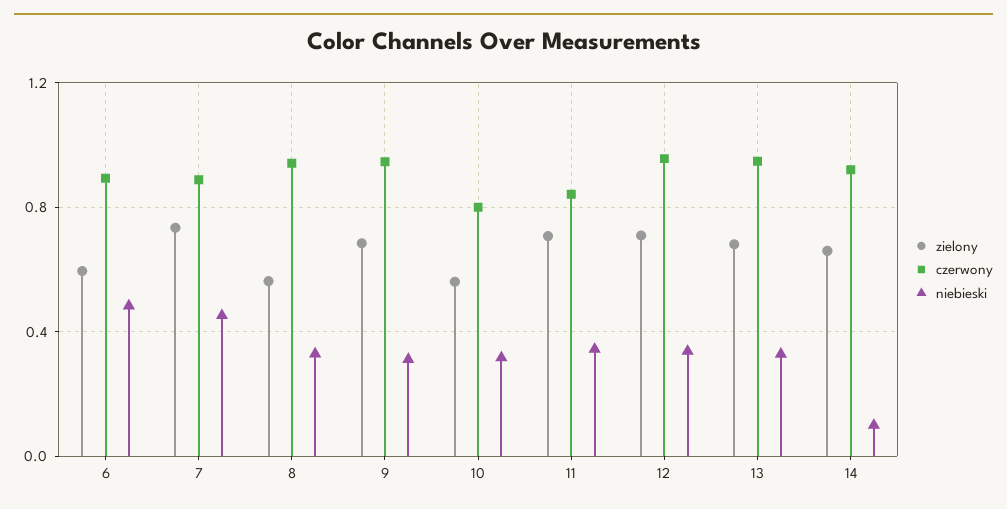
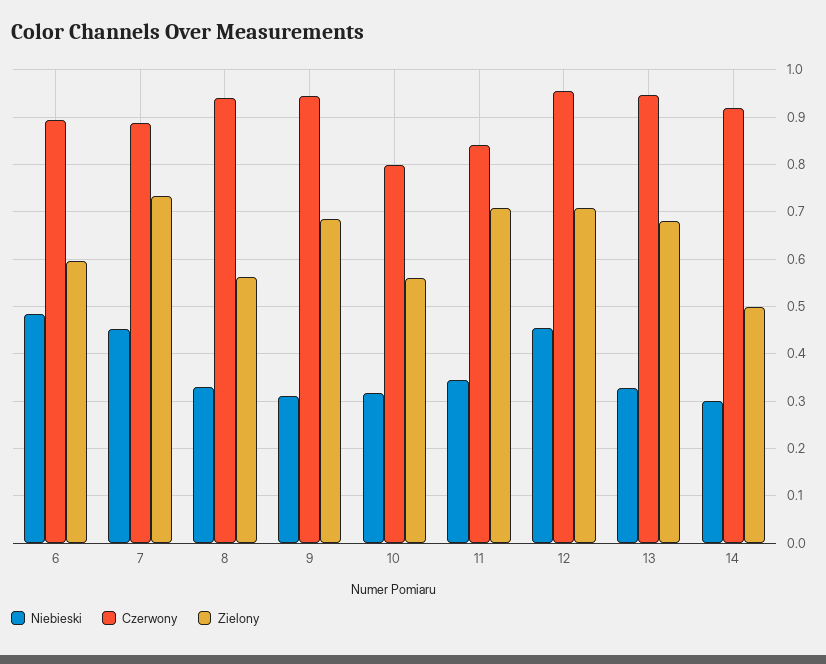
niebieski, 12: 0.35 -> 0.46
zielony, 14: 0.65 -> 0.5
niebieski, 14: 0.1 -> 0.3

